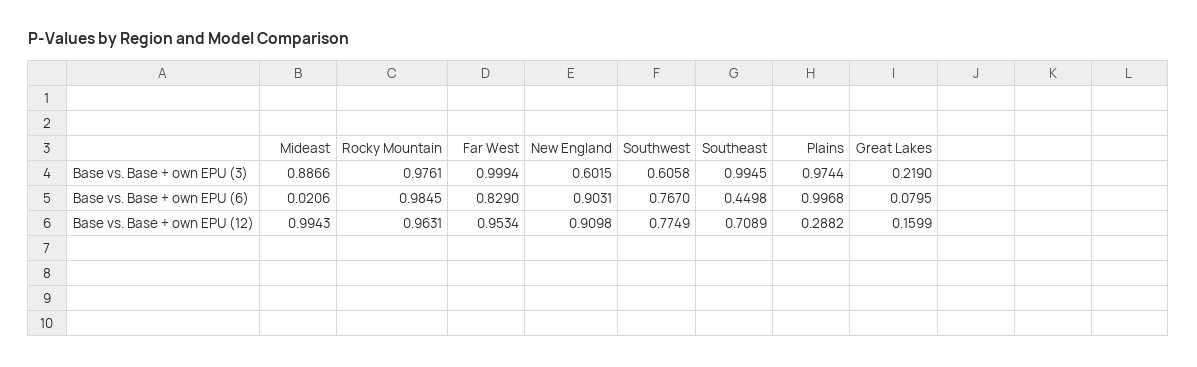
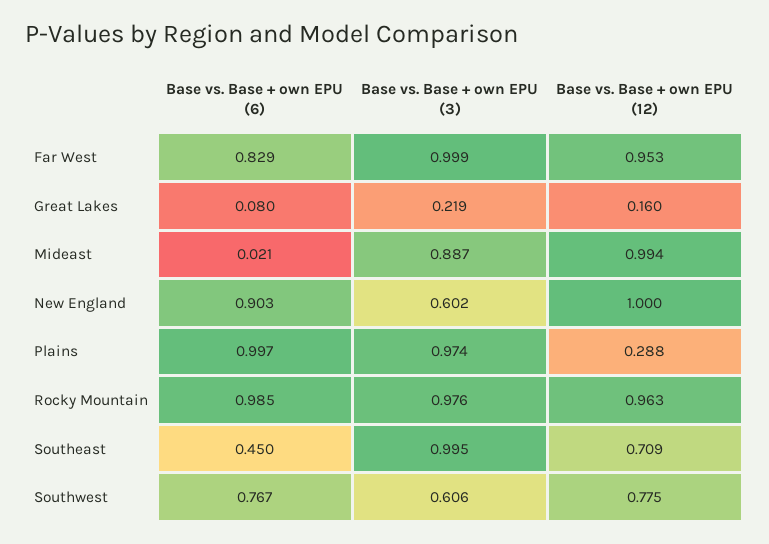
New England, Base vs. Base + own EPU (12): 0.9098 -> 1

